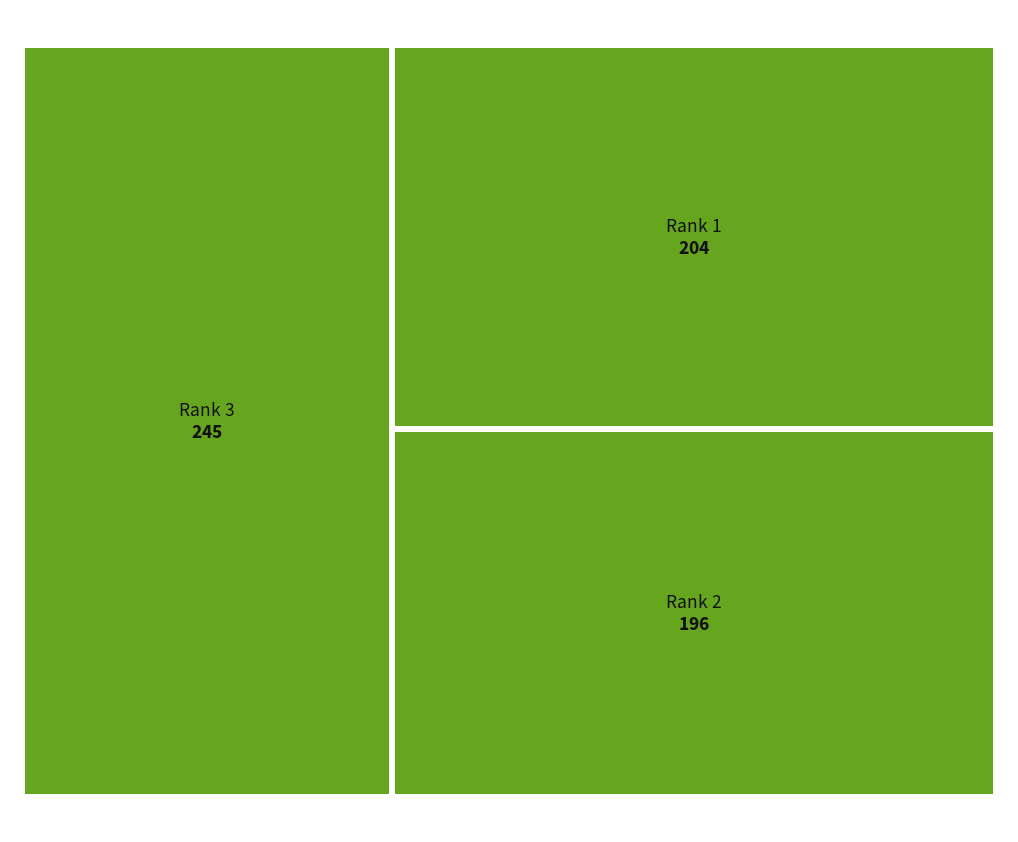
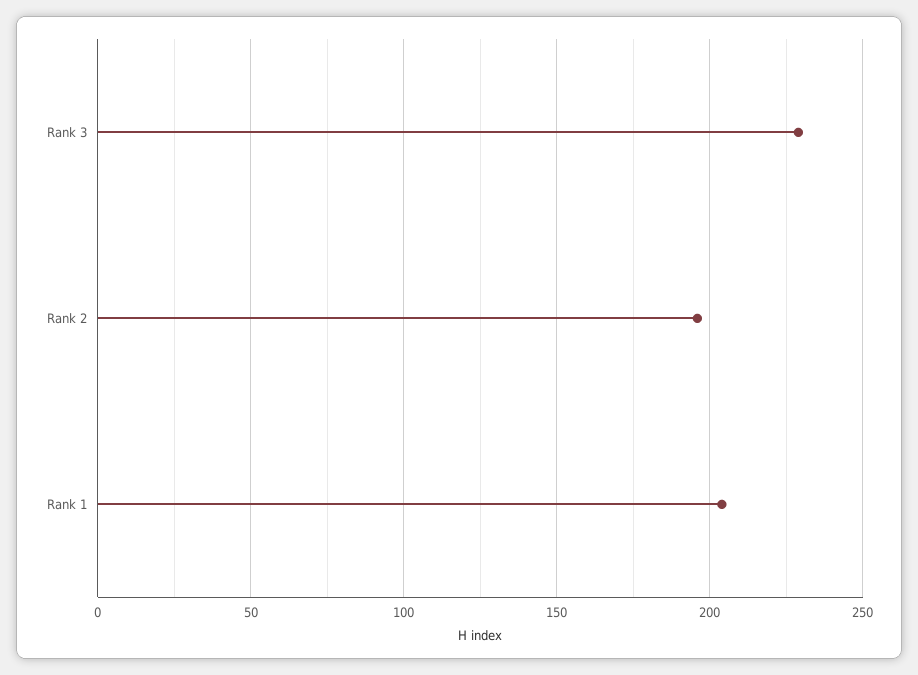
Rank 3: 245 -> 230

